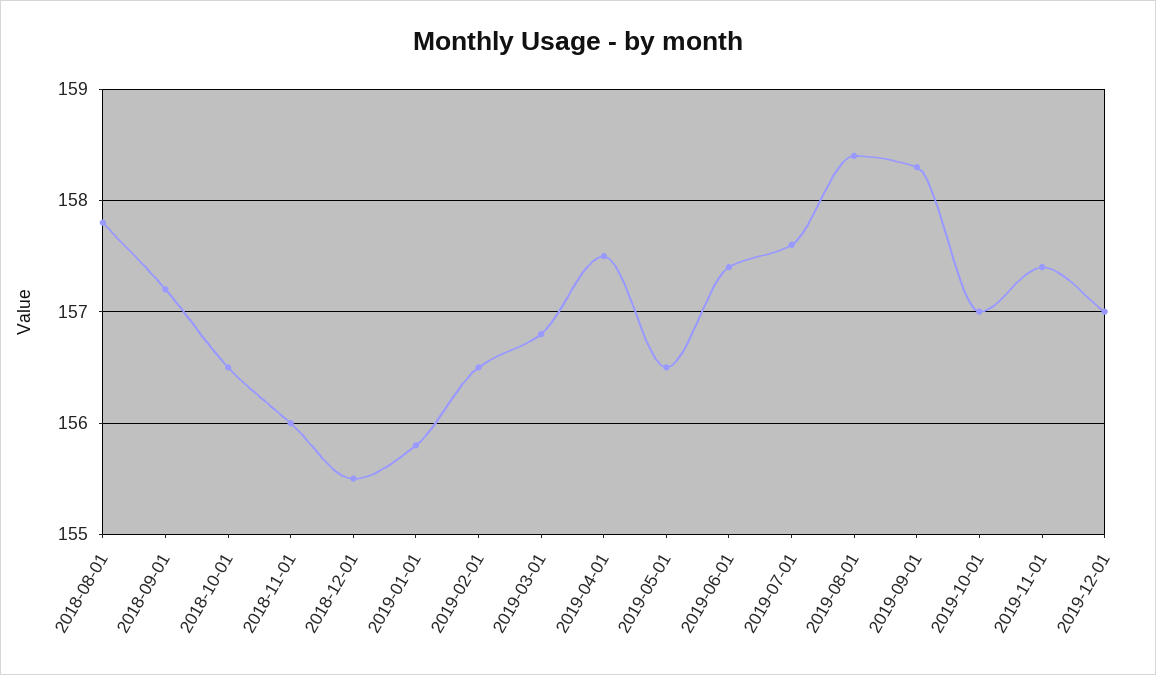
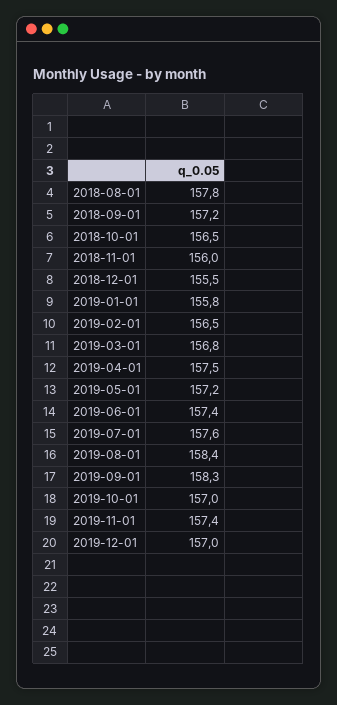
2019-05-01: 156.5 -> 157.2

